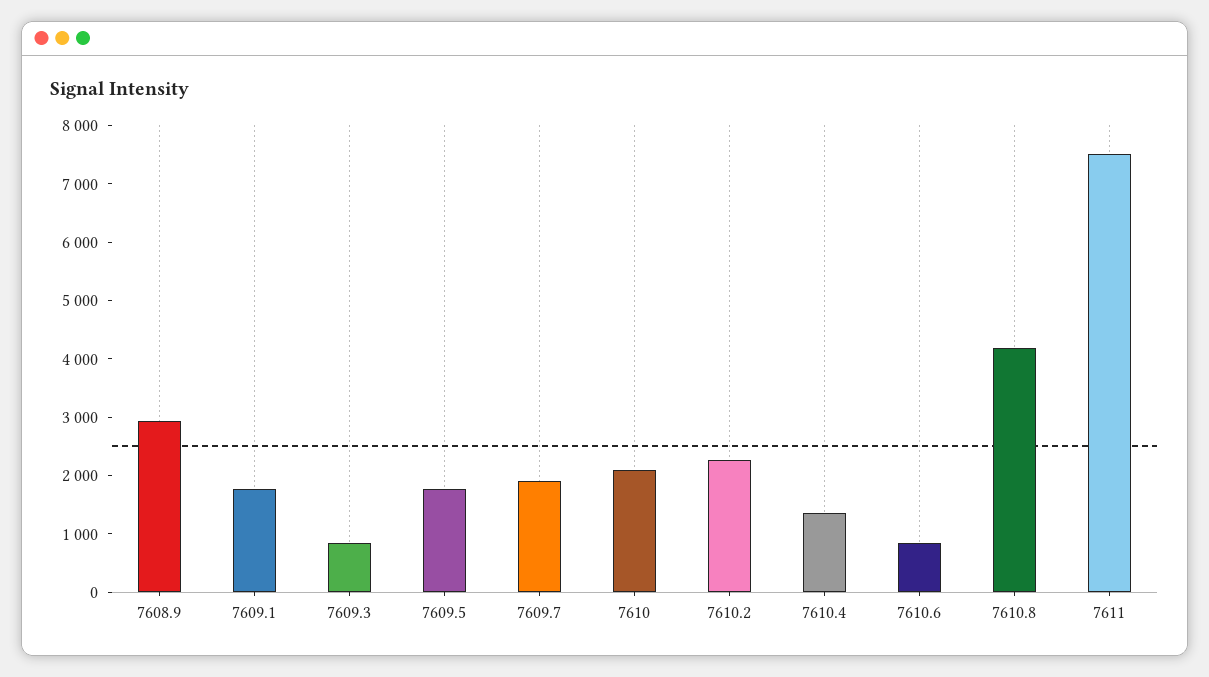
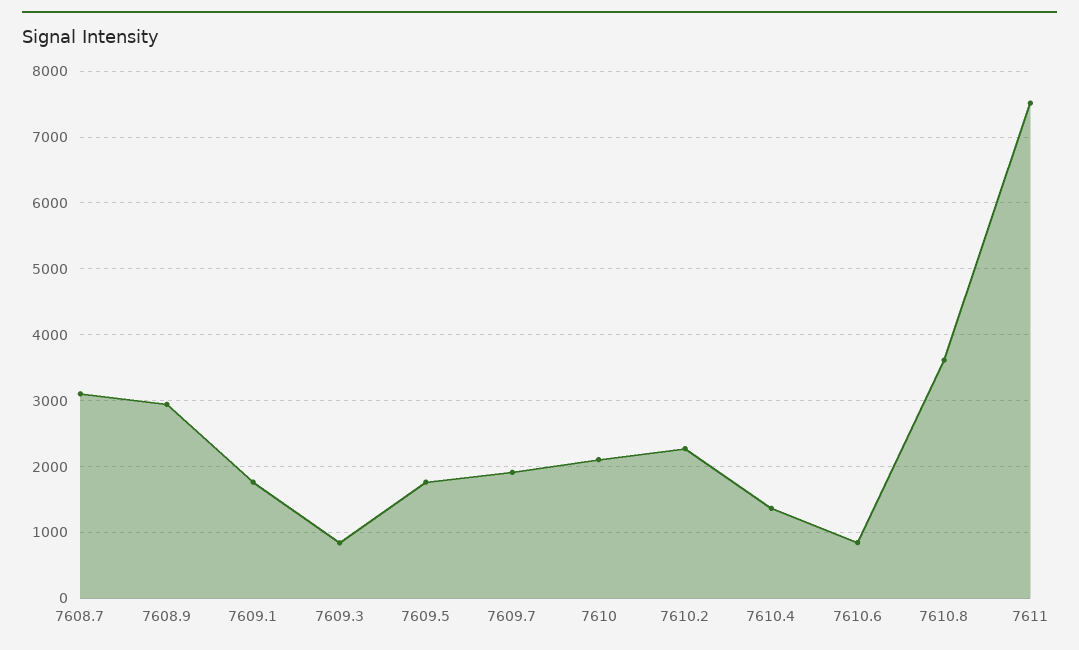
7610.8: 4200 -> 3600
7608.7: none -> 3100

